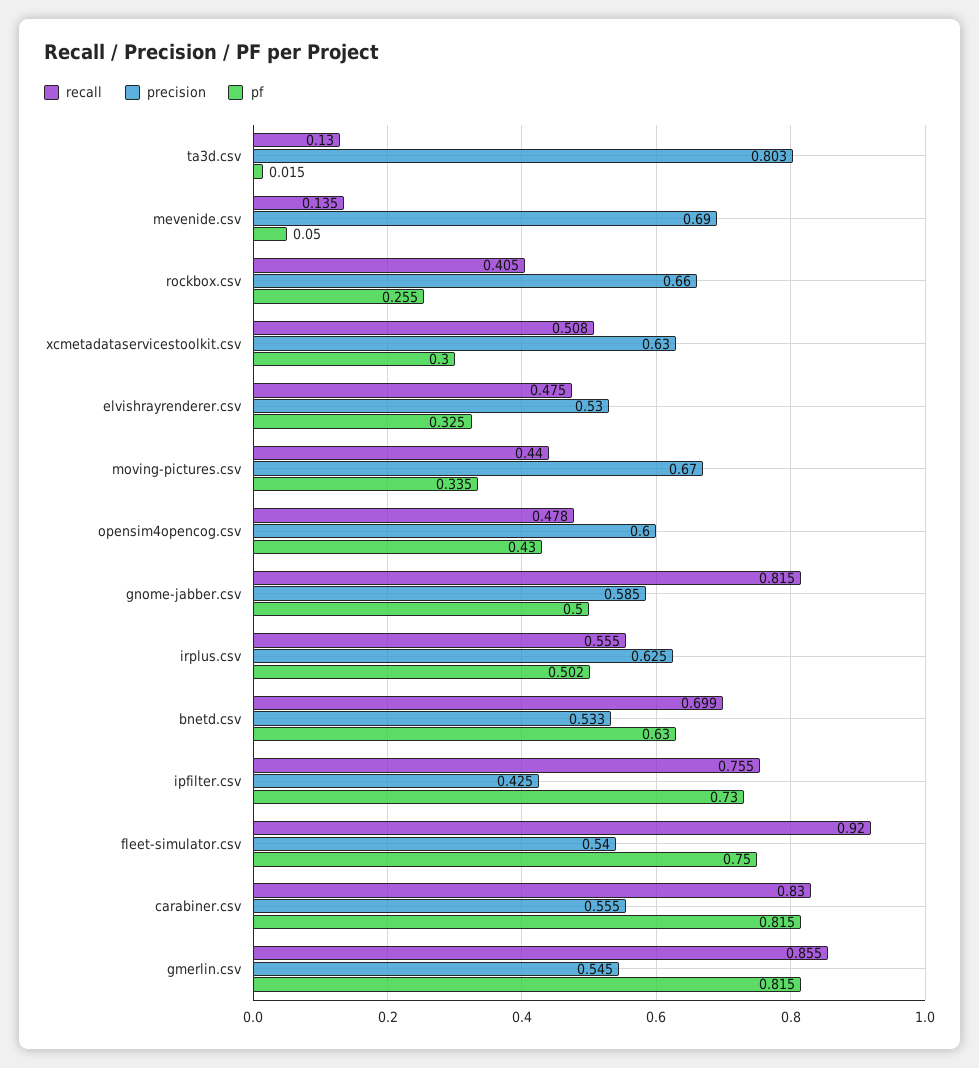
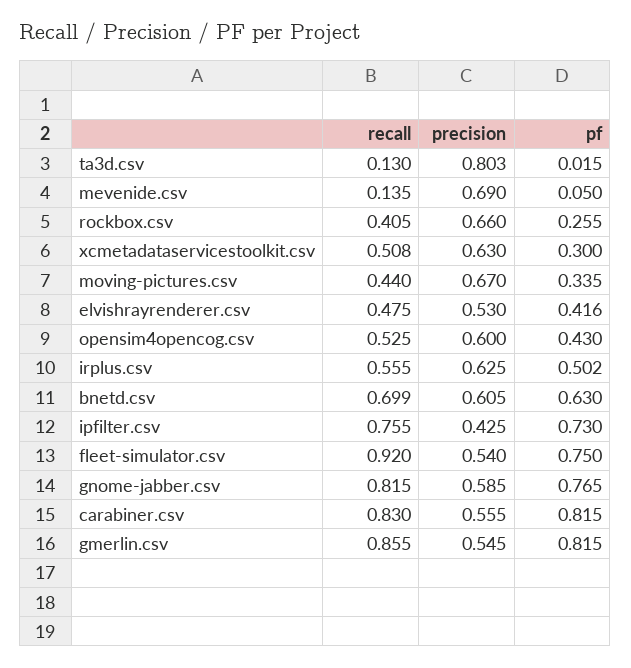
pf, elvishrayrenderer.csv: 0.325 -> 0.416
recall, opensim4opencog.csv: 0.478 -> 0.525
pf, gnome-jabber.csv: 0.5 -> 0.765
precision, bnetd.csv: 0.533 -> 0.605

